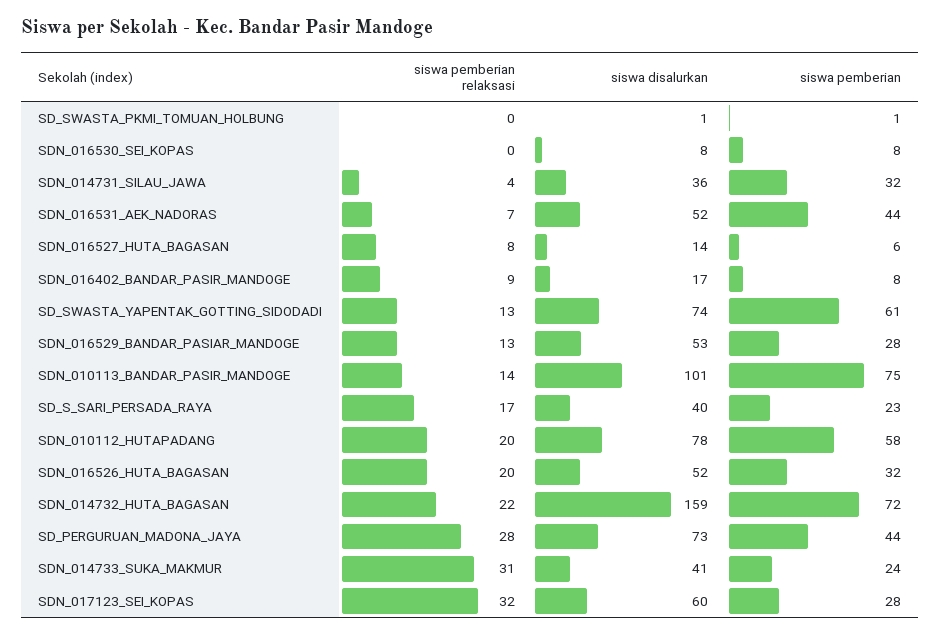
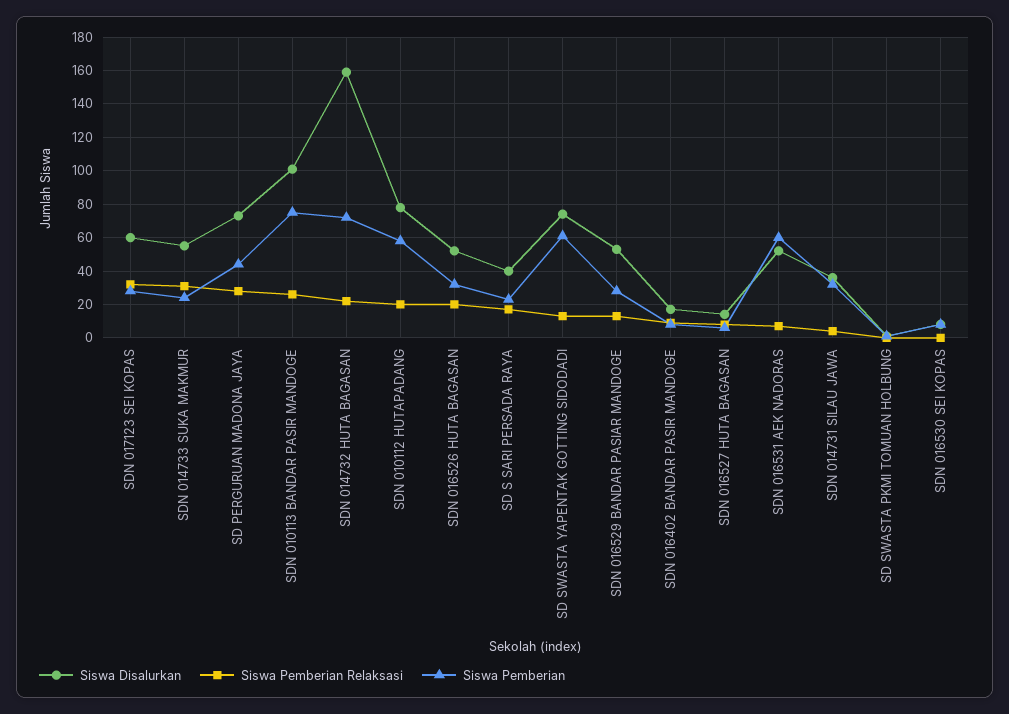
siswa pemberian, SDN_016531_AEK_NADORAS: 44 -> 60
siswa pemberian relaksasi, SDN_010113_BANDAR_PASIR_MANDOGE: 14 -> 25
siswa disalurkan, SDN_014733_SUKA_MAKMUR: 41 -> 55

